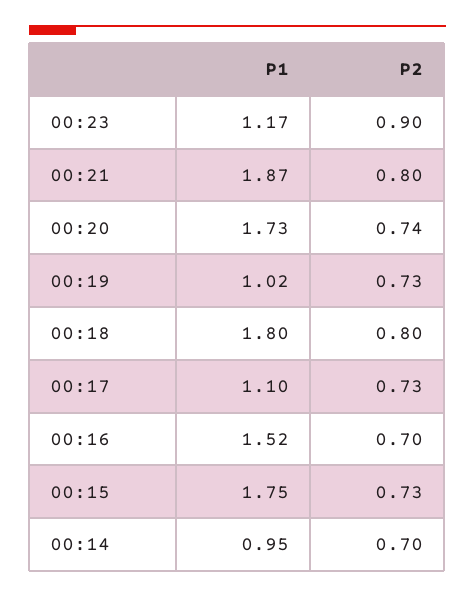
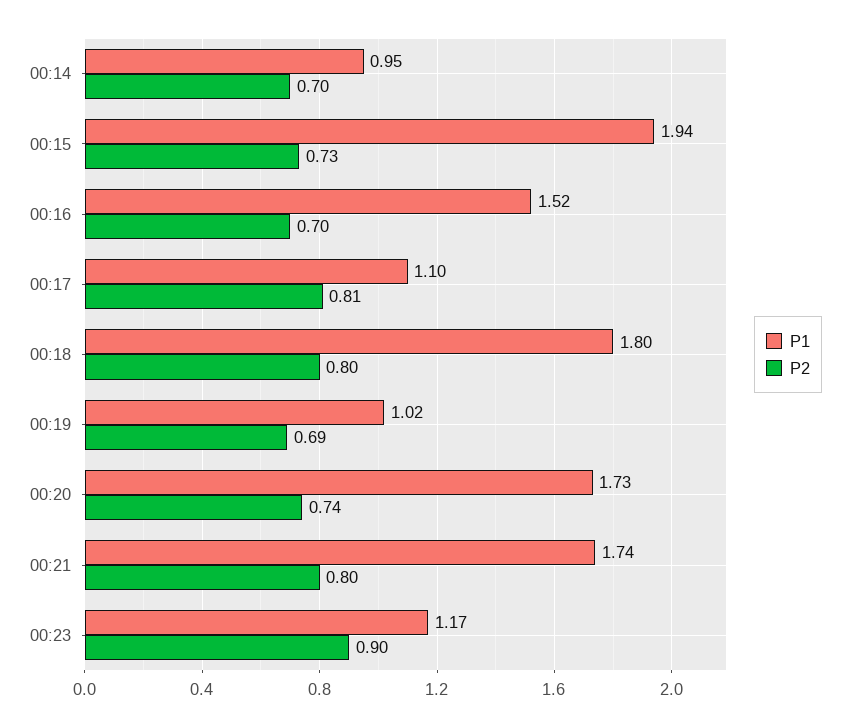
P1, 00:21: 1.87 -> 1.74
P2, 00:19: 0.73 -> 0.69
P2, 00:17: 0.73 -> 0.81
P1, 00:15: 1.75 -> 1.94

